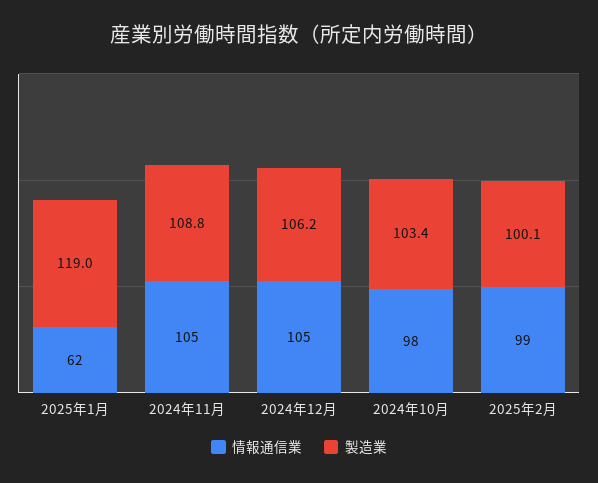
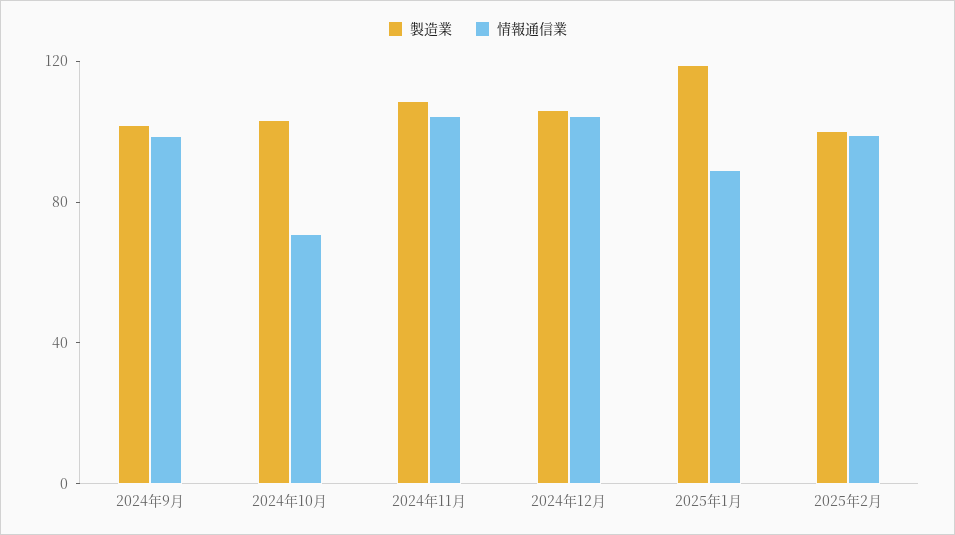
情報通信業, 2025年1月: 62 -> 90
情報通信業, 2024年10月: 98 -> 70
製造業, 2024年9月: none -> 100
情報通信業, 2024年9月: none -> 100

